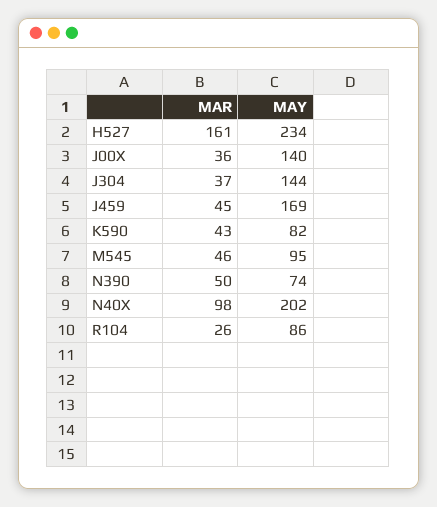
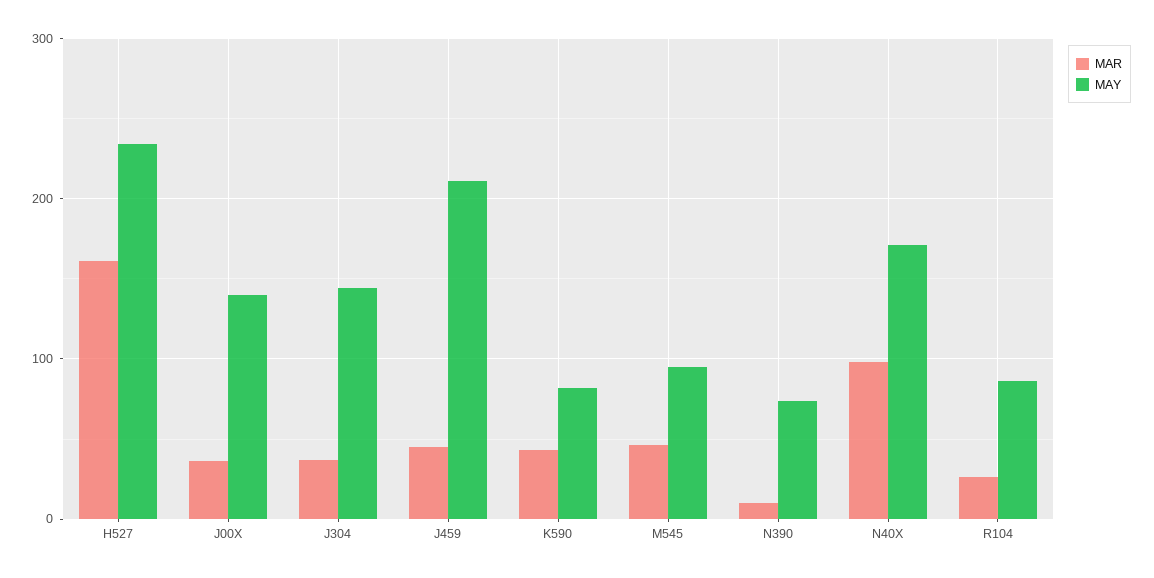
MAY, J459: 169 -> 210
MAR, N390: 50 -> 10
MAY, N40X: 202 -> 170

